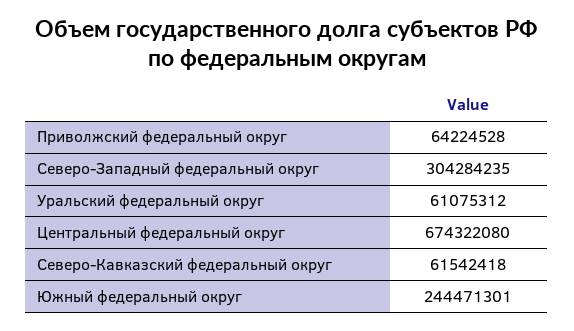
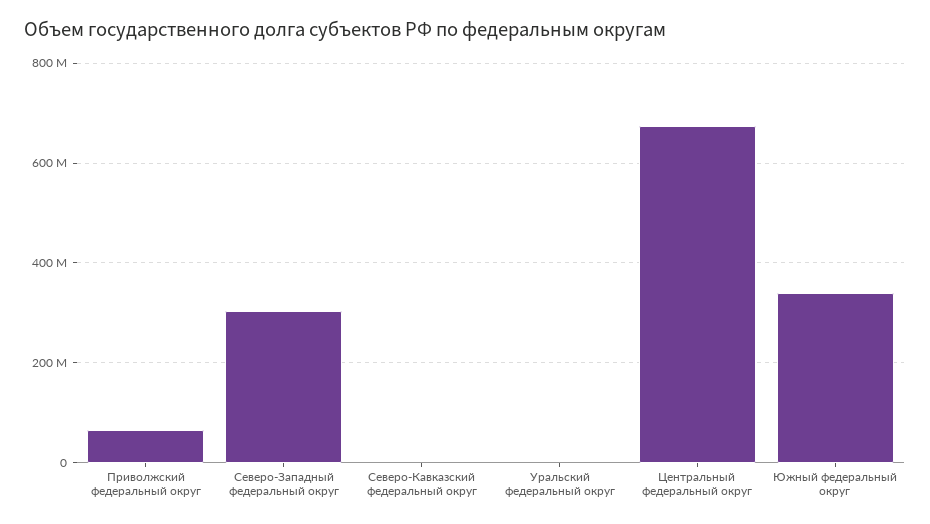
Уральский федеральный округ: 61075312 -> 0
Северо-Кавказский федеральный округ: 61542418 -> 0
Южный федеральный округ: 244471301 -> 340000000

